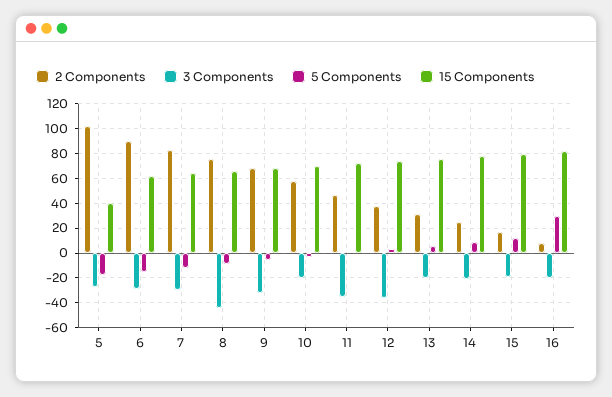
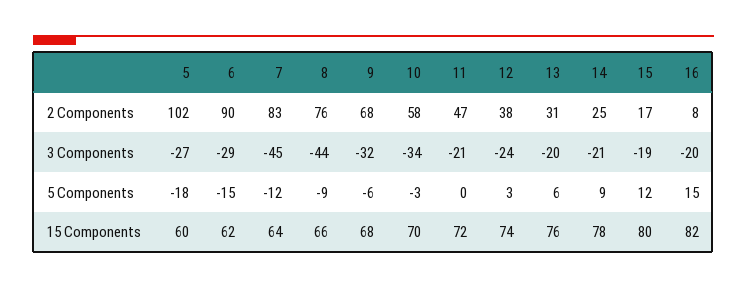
15 Components, 5: 40 -> 60
3 Components, 7: -30 -> -45
3 Components, 10: -20 -> -34
3 Components, 11: -35 -> -21
3 Components, 12: -35 -> -24
5 Components, 16: 30 -> 15

